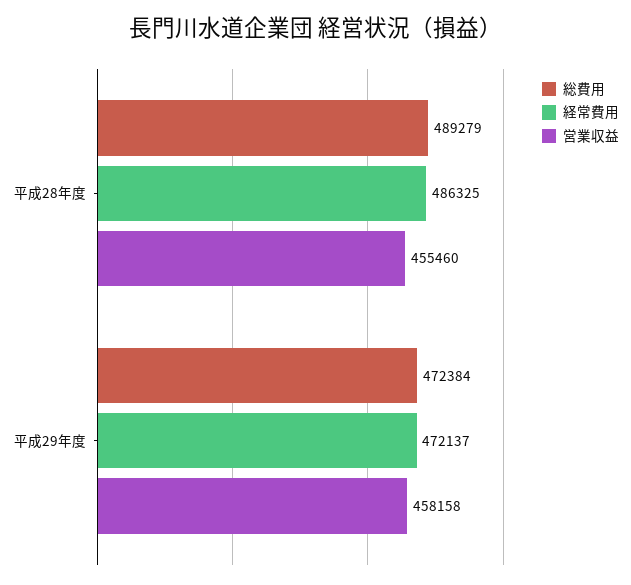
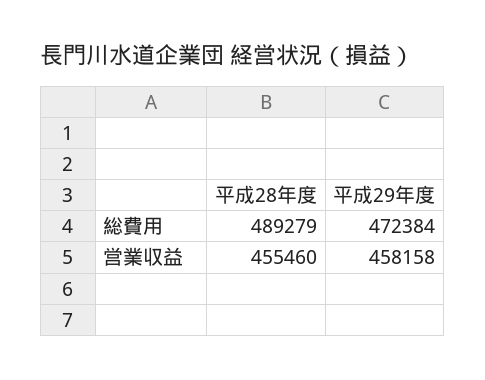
経常費用, 平成28年度: 486325 -> none
経常費用, 平成29年度: 472137 -> none

